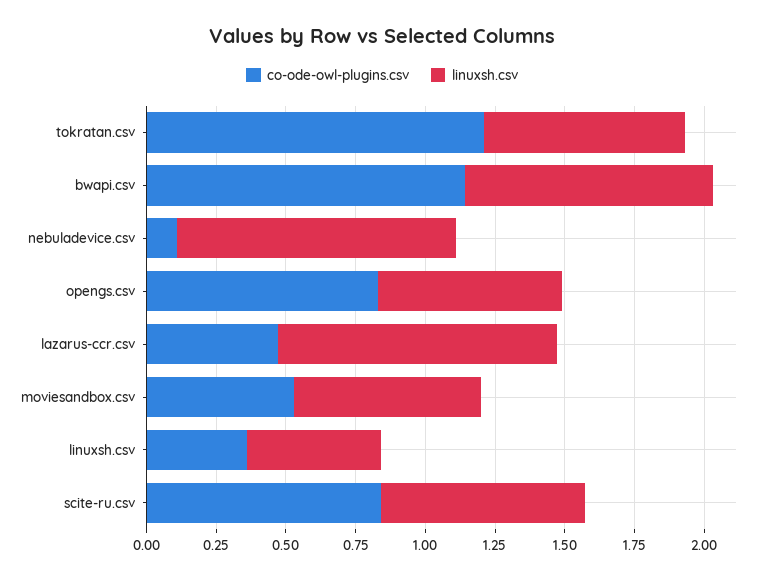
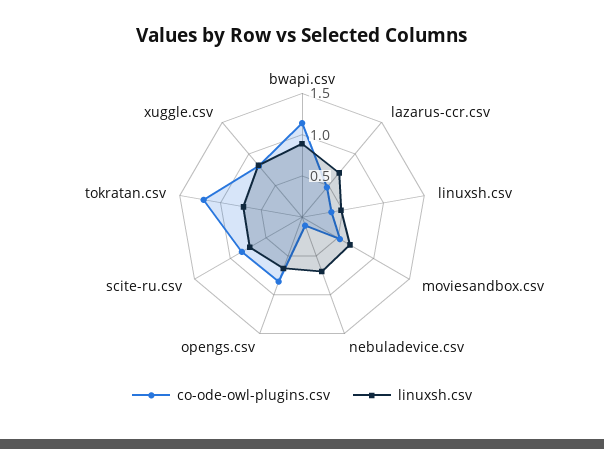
linuxsh.csv, nebuladevice.csv: 1 -> 0.7
linuxsh.csv, lazarus-ccr.csv: 1 -> 0.7
co-ode-owl-plugins.csv, xuggle.csv: none -> 0.8
linuxsh.csv, xuggle.csv: none -> 0.8

